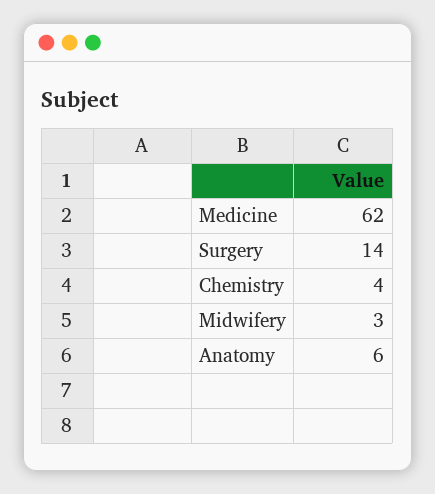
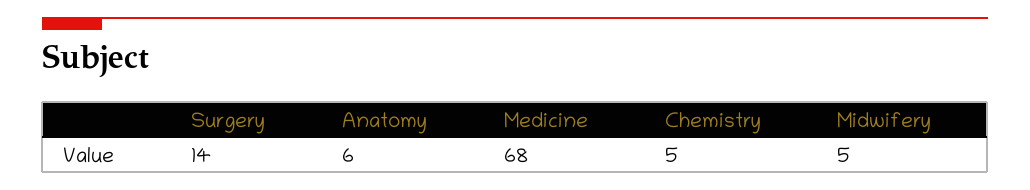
Medicine: 62 -> 68
Chemistry: 4 -> 5
Midwifery: 3 -> 5

